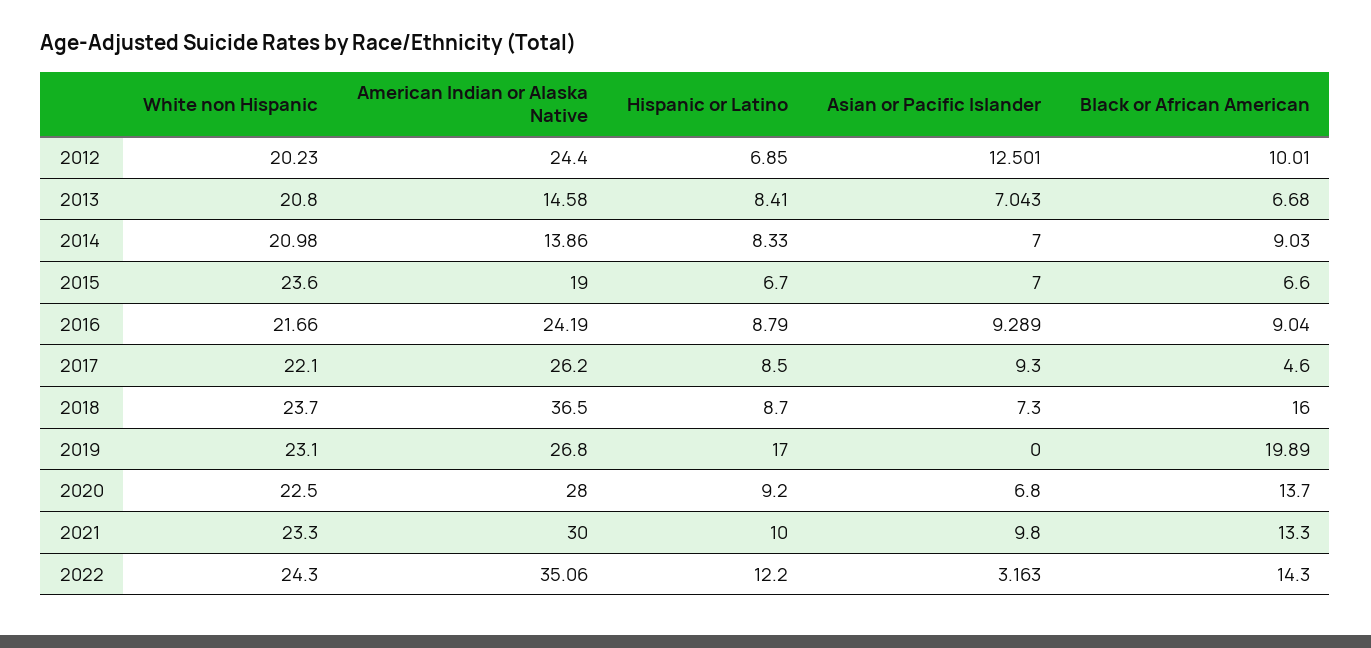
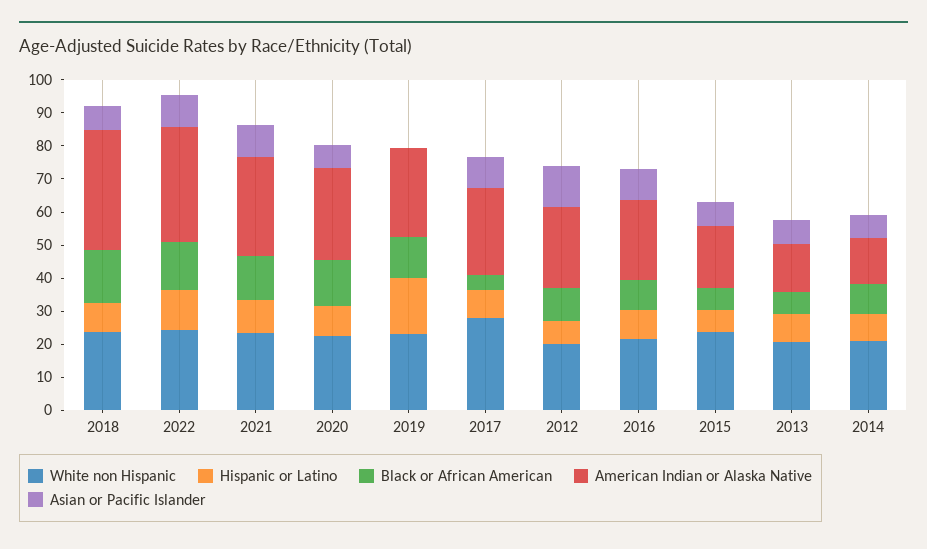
White non Hispanic, 2017: 22.1 -> 27.5
Black or African American, 2019: 19.89 -> 12.5
Asian or Pacific Islander, 2022: 3.163 -> 10

